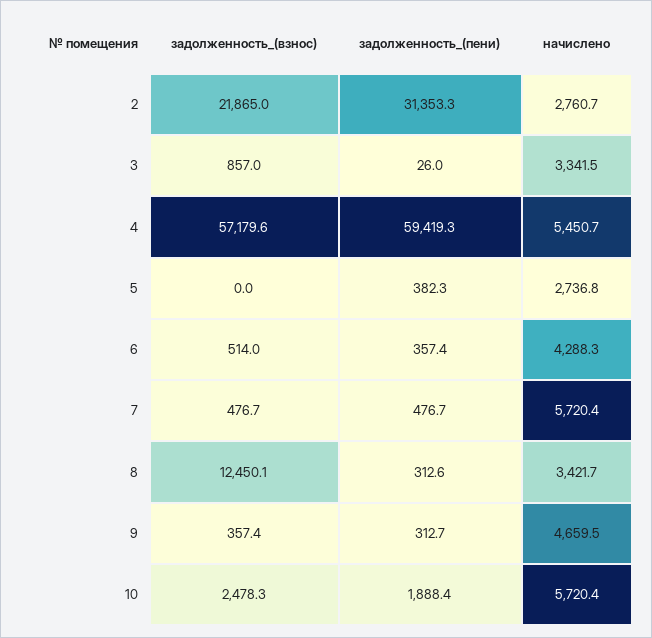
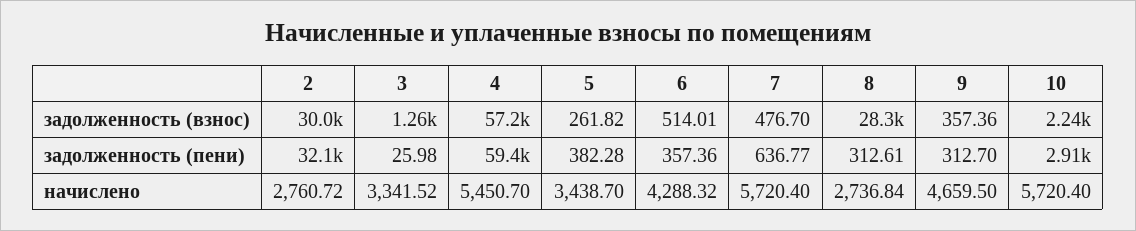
задолженность_(взнос), 2: 21865 -> 30000
задолженность_(пени), 2: 31353.3 -> 32100
задолженность_(взнос), 3: 857 -> 1260
задолженность_(взнос), 5: 0 -> 261.82
начислено, 5: 2736.8 -> 3438.7
задолженность_(пени), 7: 476.7 -> 636.77
задолженность_(взнос), 8: 12450.1 -> 28300
начислено, 8: 3421.7 -> 2736.84
задолженность_(взнос), 10: 2478.3 -> 2240
задолженность_(пени), 10: 1888.4 -> 2910

